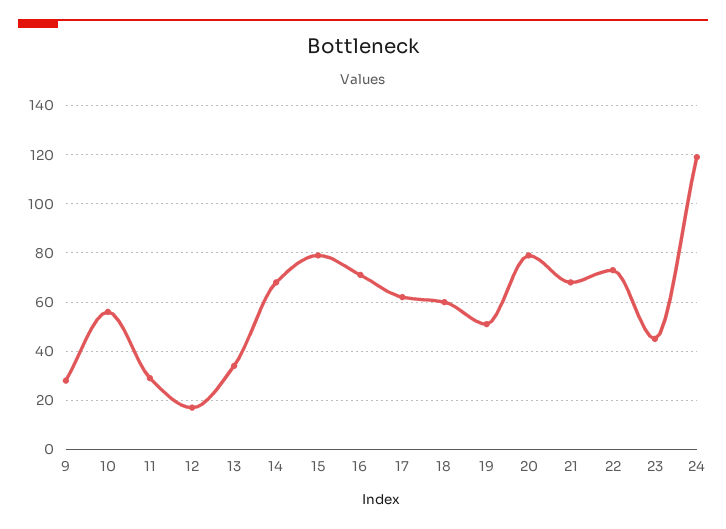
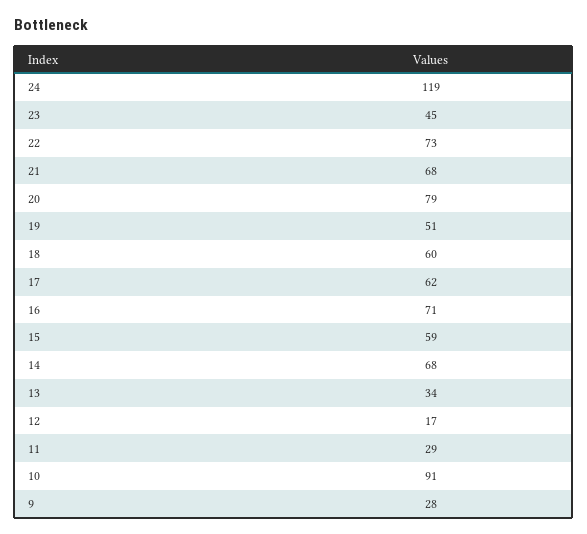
10: 55 -> 91
15: 80 -> 59

